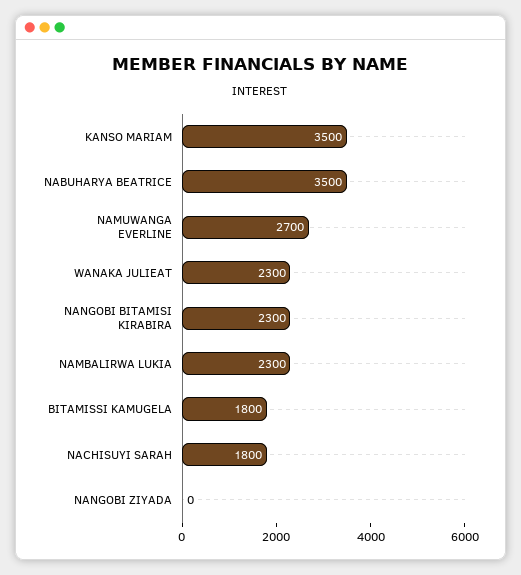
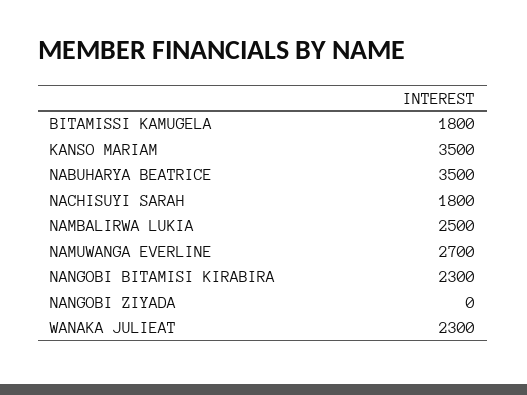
NAMBALIRWA LUKIA: 2300 -> 2500

